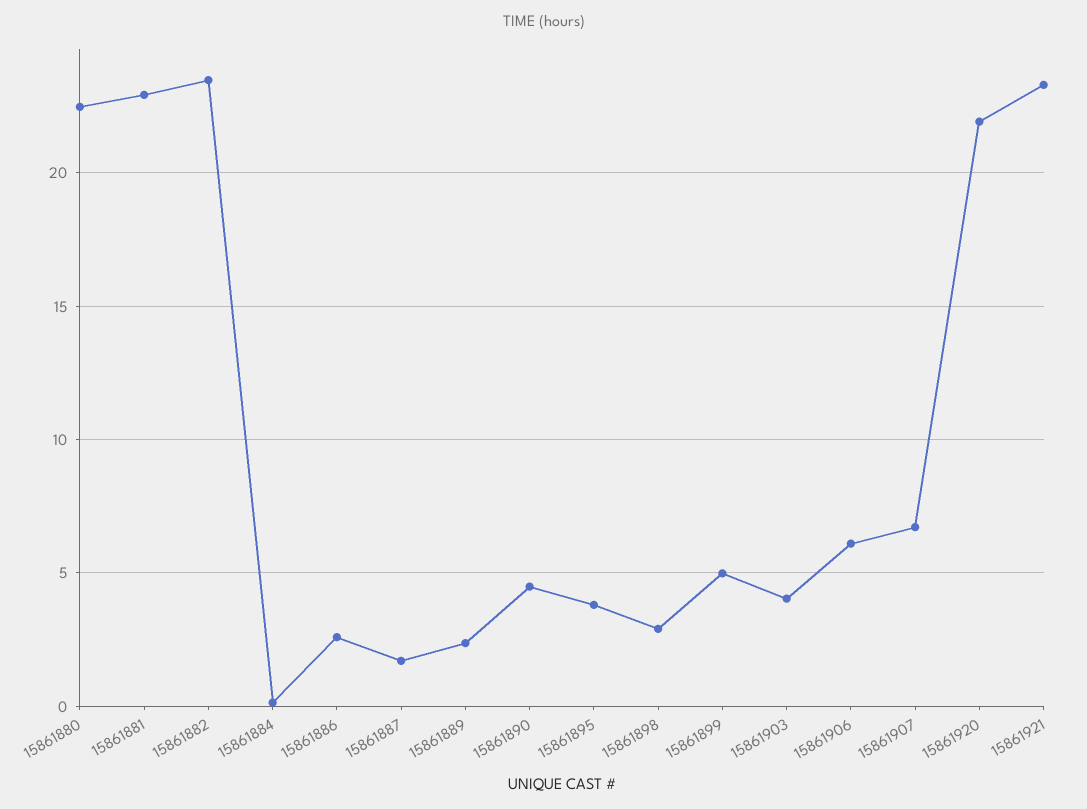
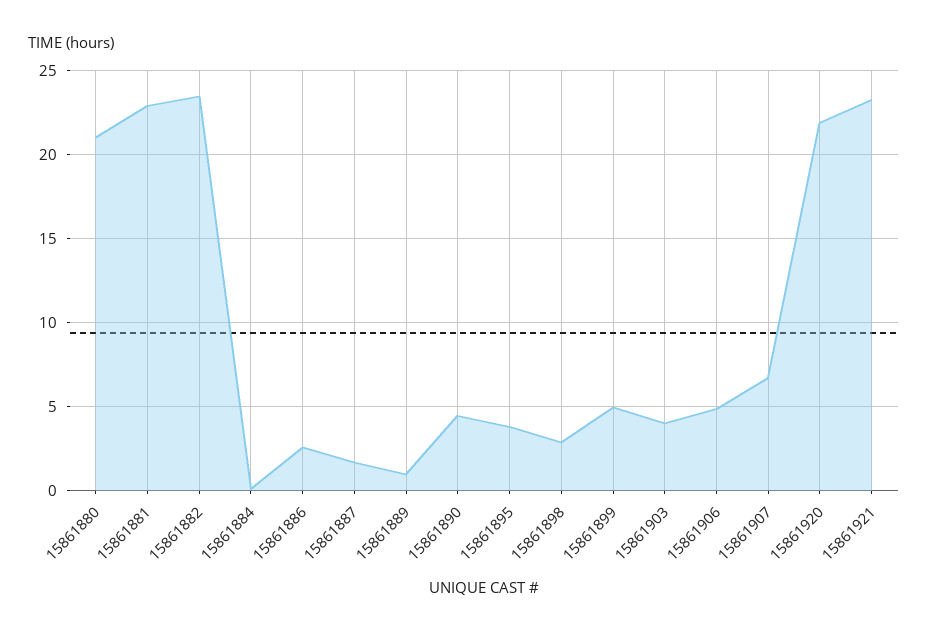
15861880: 22.5 -> 21
15861889: 2.5 -> 1
15861906: 6 -> 5

